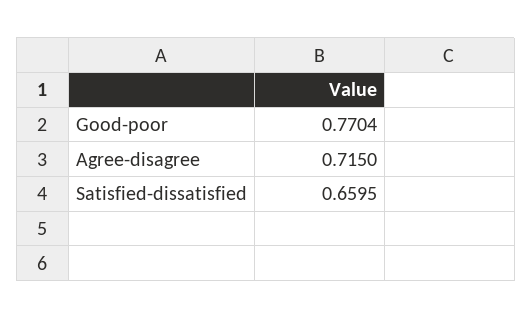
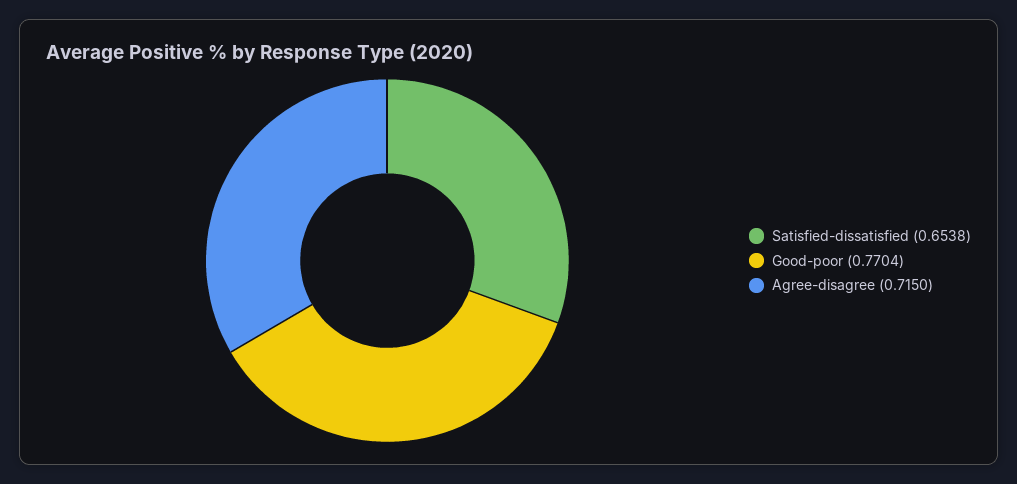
Satisfied-dissatisfied: 0.6595 -> 0.6538

